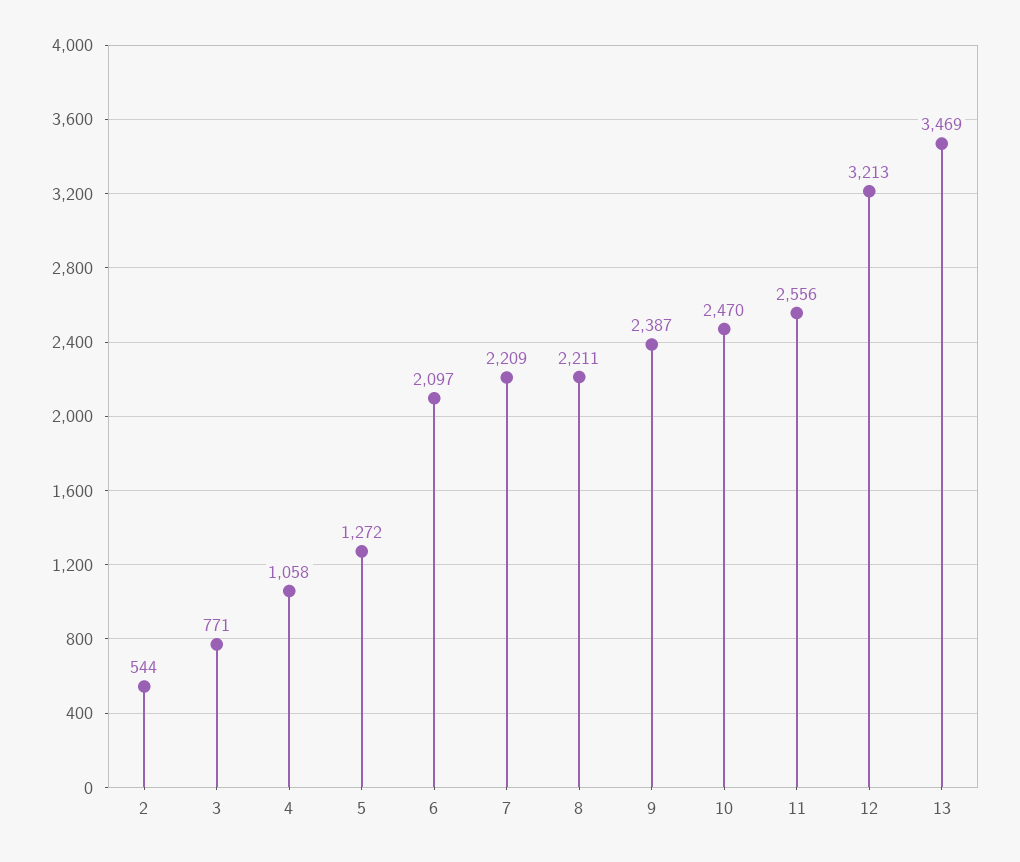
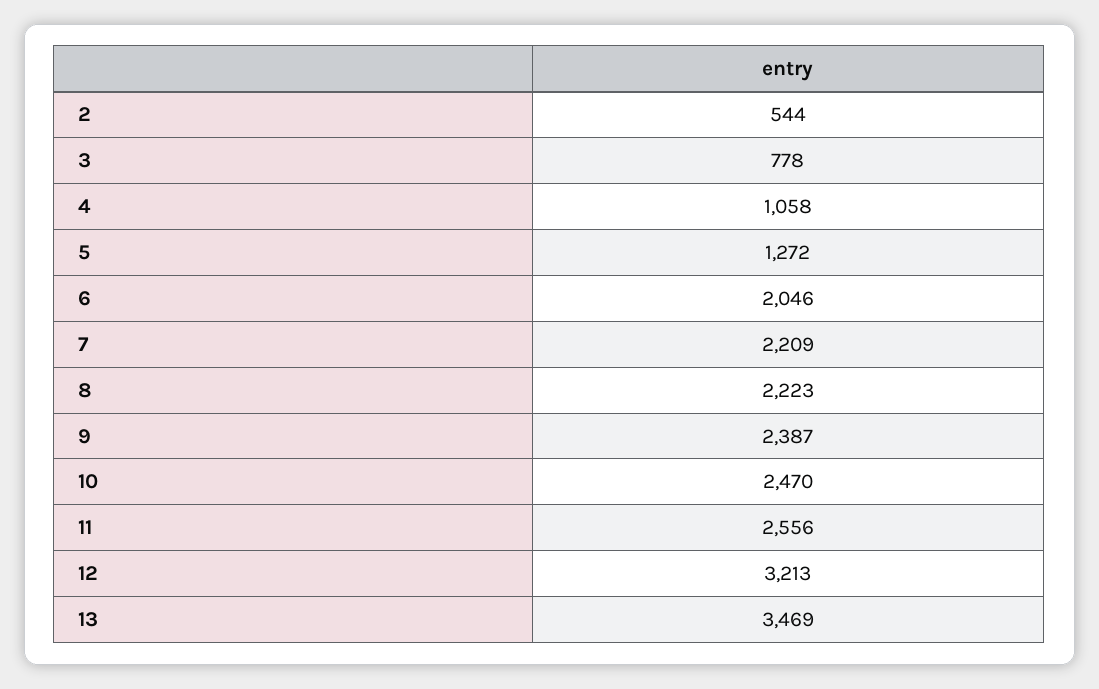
3: 771 -> 778
6: 2097 -> 2046
8: 2211 -> 2223

